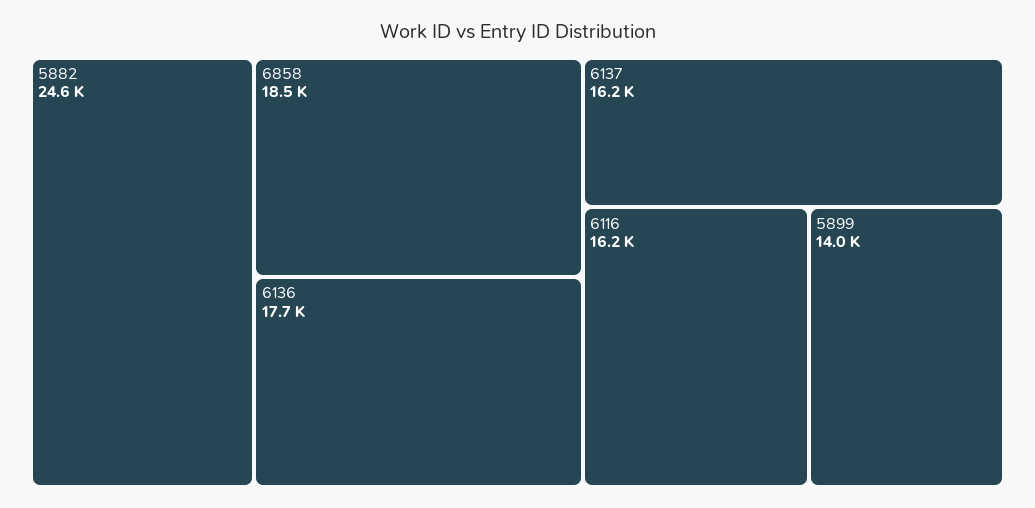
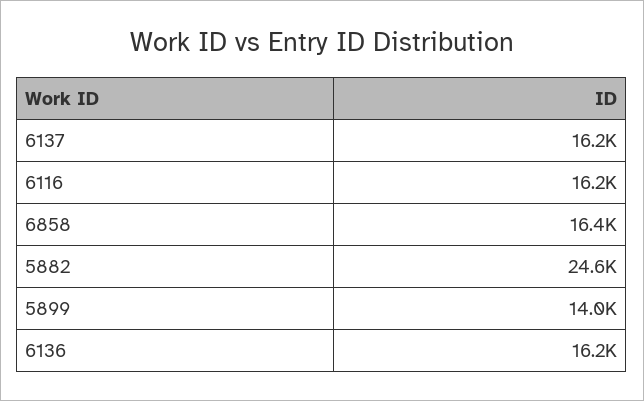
6858: 18500 -> 16400
6136: 17700 -> 16200

